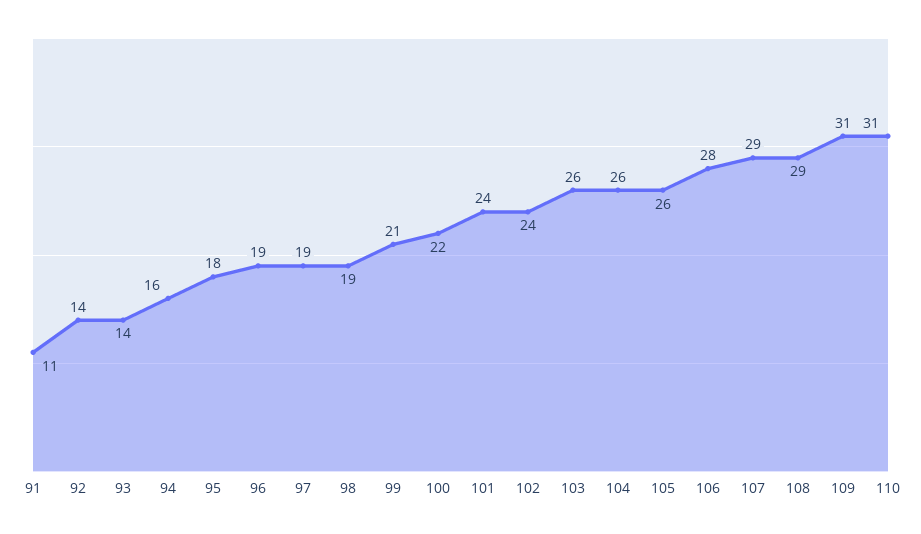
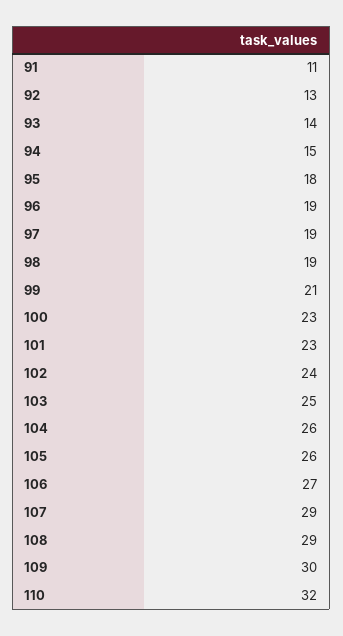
92: 14 -> 13
94: 16 -> 15
100: 22 -> 23
101: 24 -> 23
103: 26 -> 25
106: 28 -> 27
109: 31 -> 30
110: 31 -> 32

